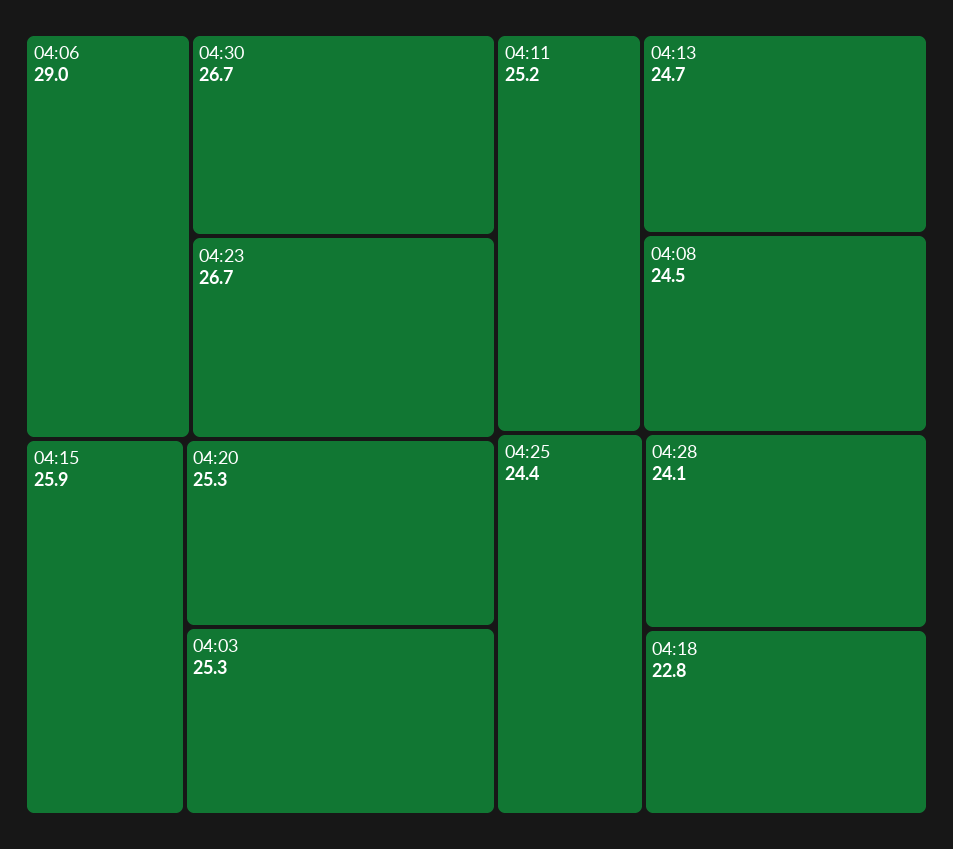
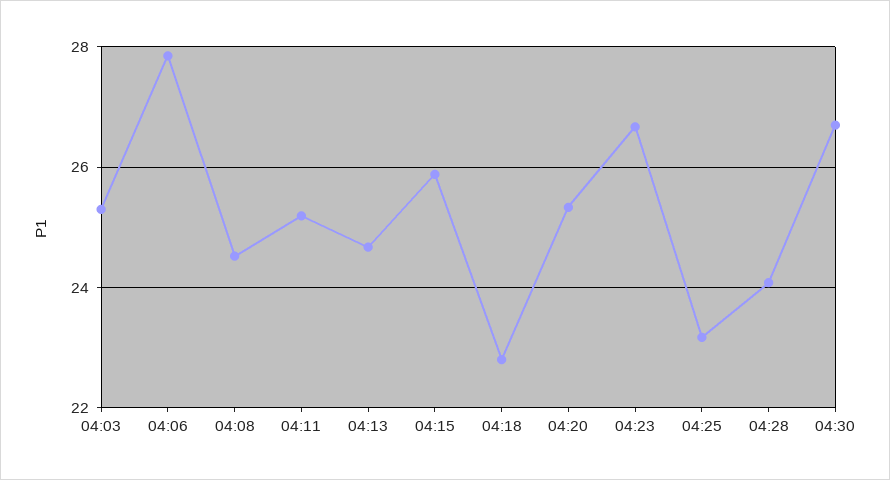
04:06: 29 -> 27.8
04:25: 24.4 -> 23.2

